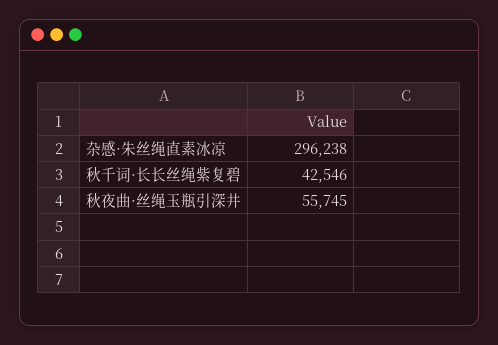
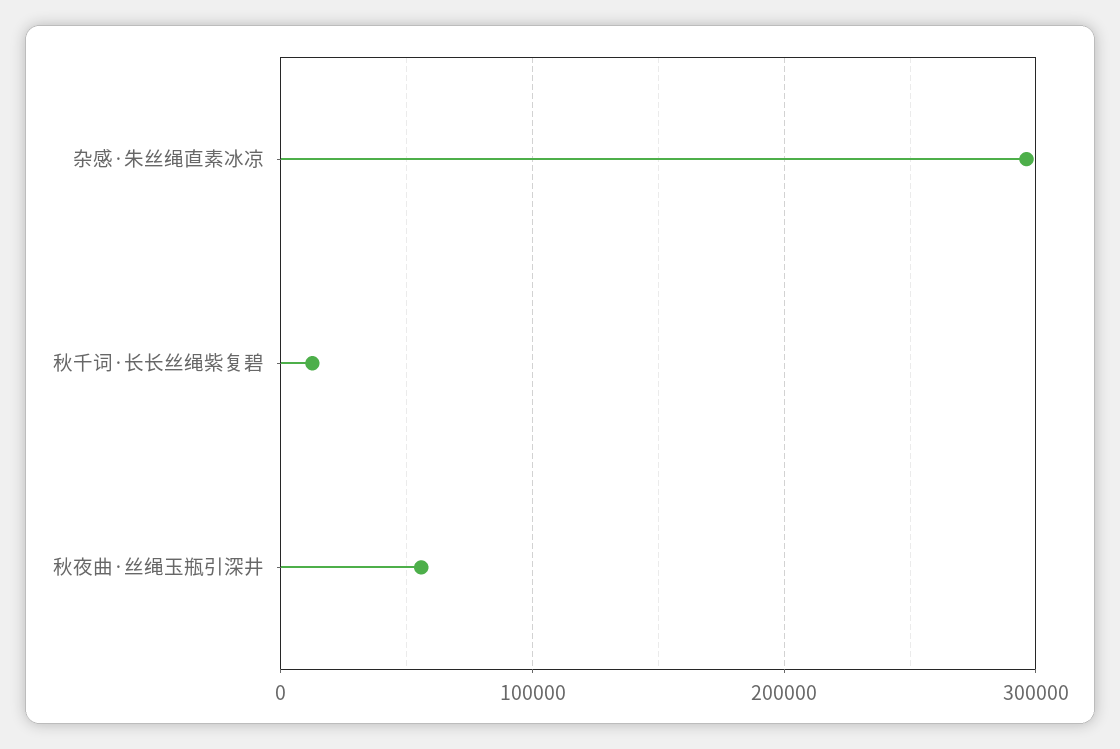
秋千词·长长丝绳紫复碧: 42546 -> 10000

